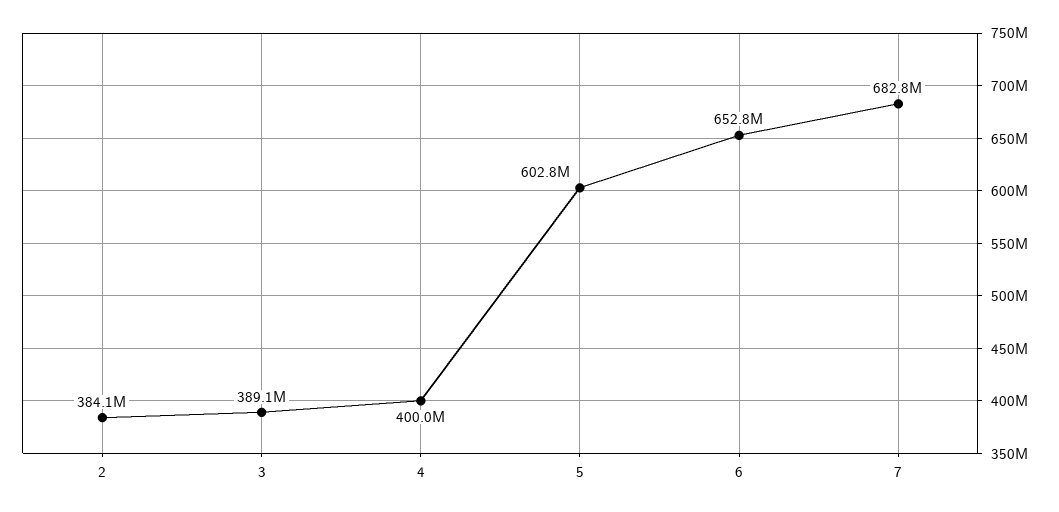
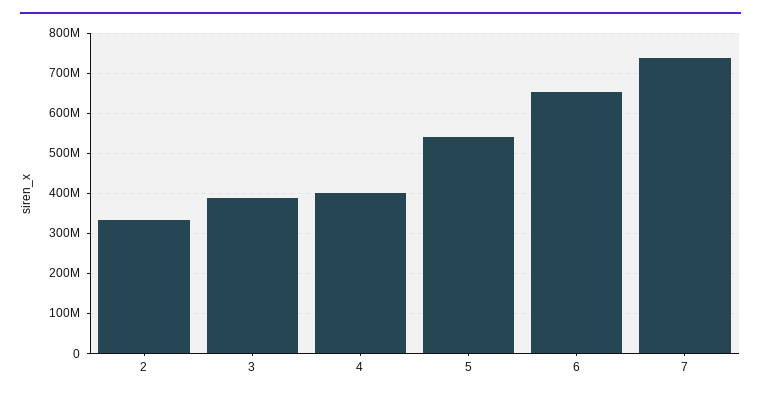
2: 384100000 -> 340000000
5: 602800000 -> 540000000
7: 682800000 -> 740000000

